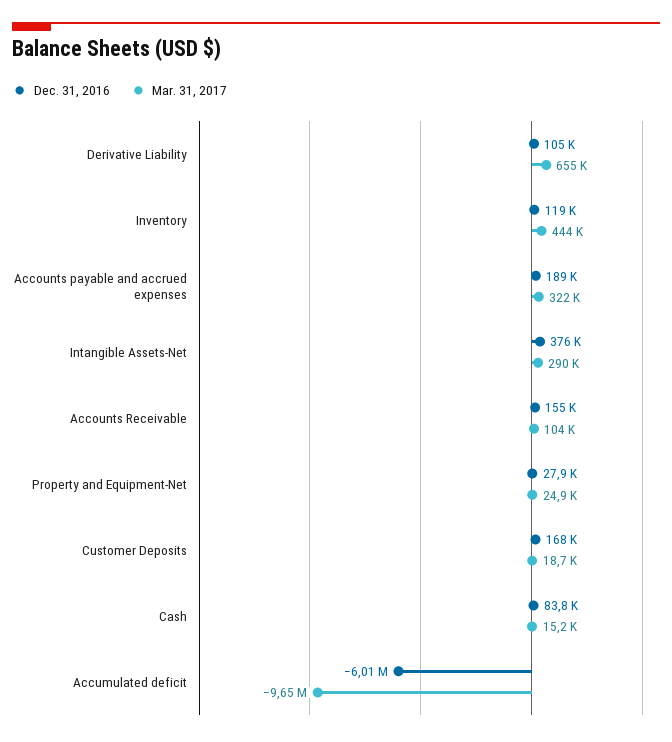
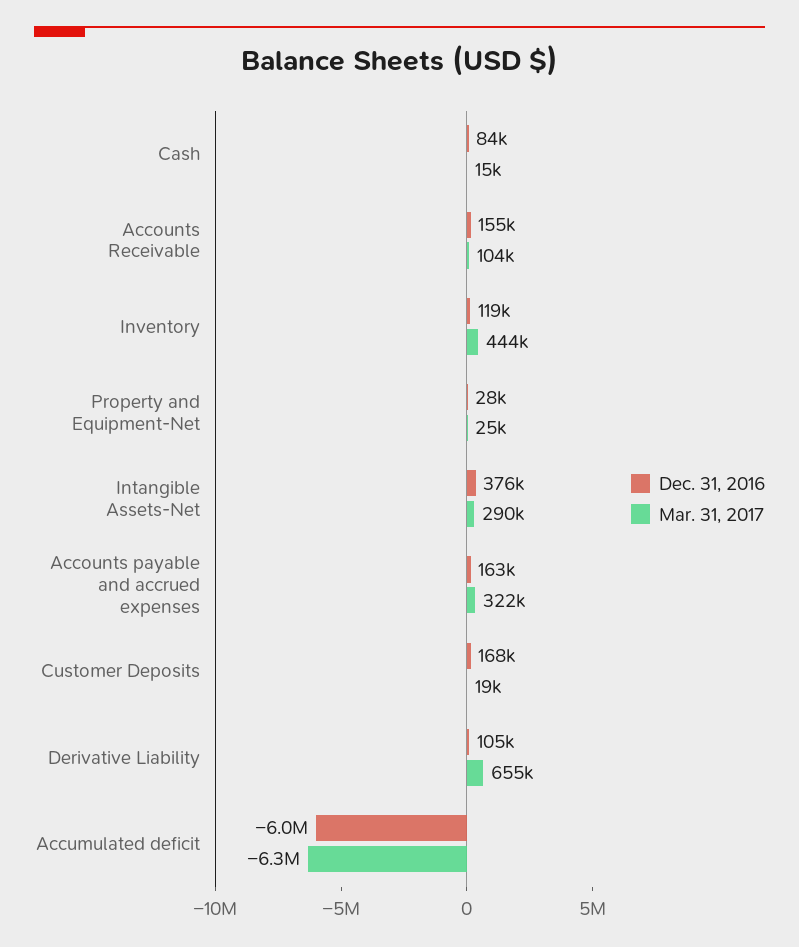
Dec. 31, 2016, Accounts payable and accrued expenses: 189000 -> 163000
Mar. 31, 2017, Accumulated deficit: -9650000 -> -6300000

